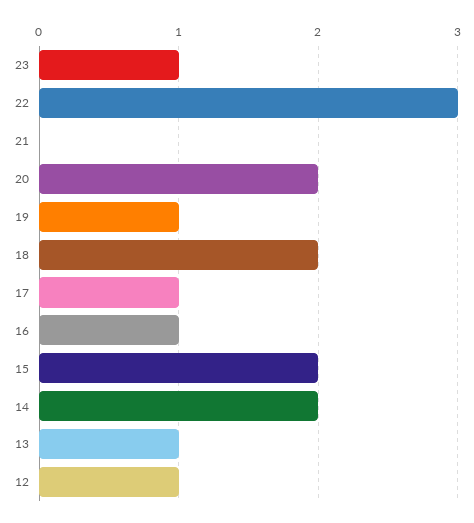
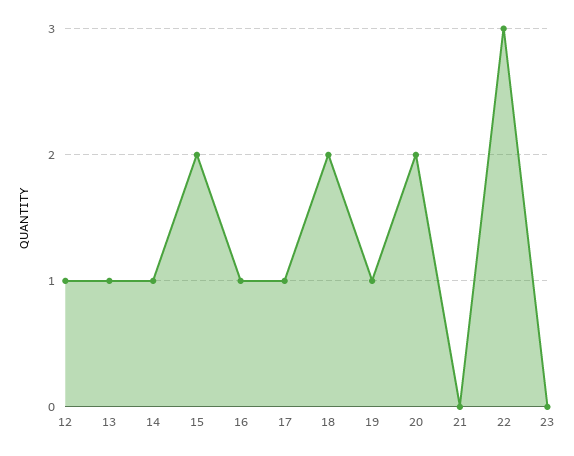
23: 1 -> 0
14: 2 -> 1

